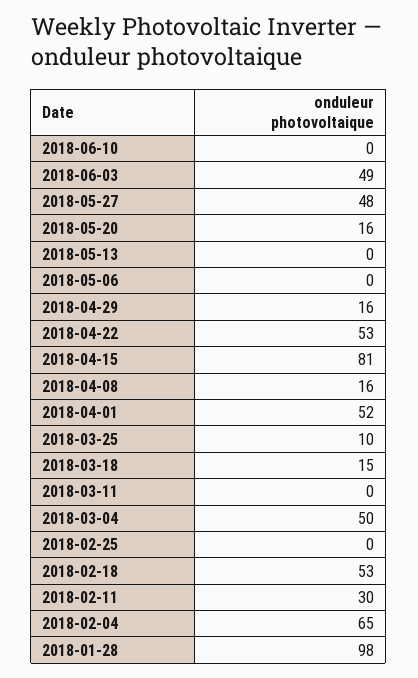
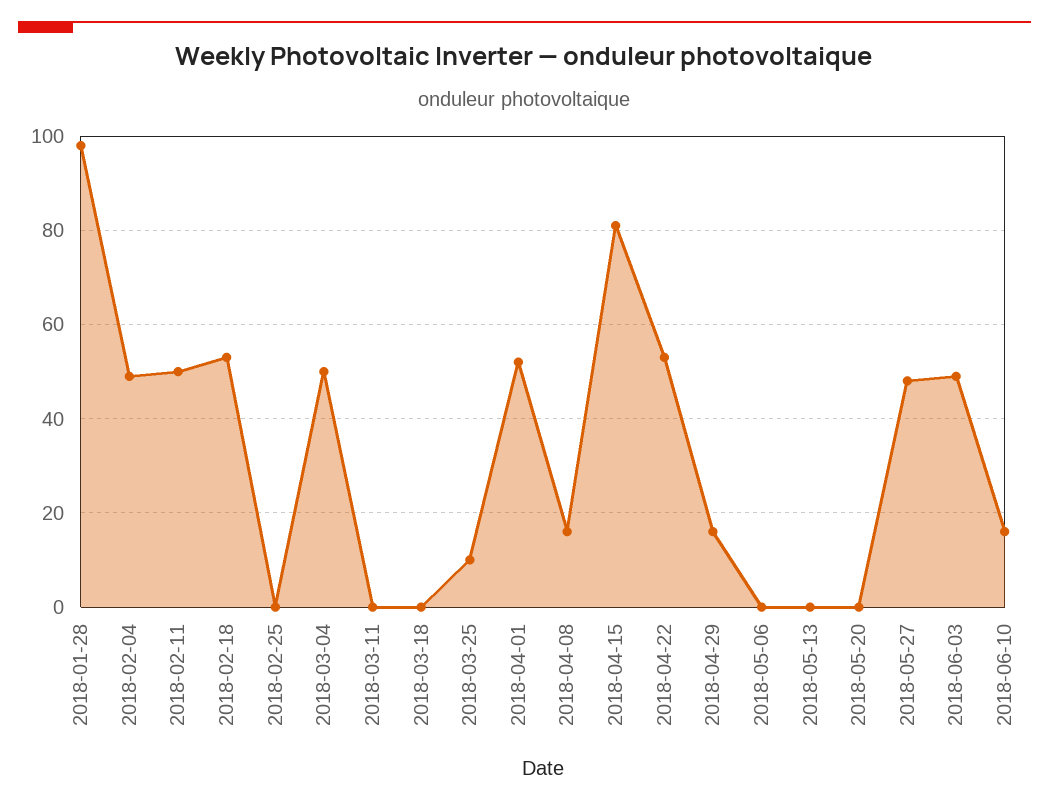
2018-06-10: 0 -> 15
2018-05-20: 16 -> 0
2018-03-18: 15 -> 0
2018-02-11: 30 -> 50
2018-02-04: 65 -> 50

